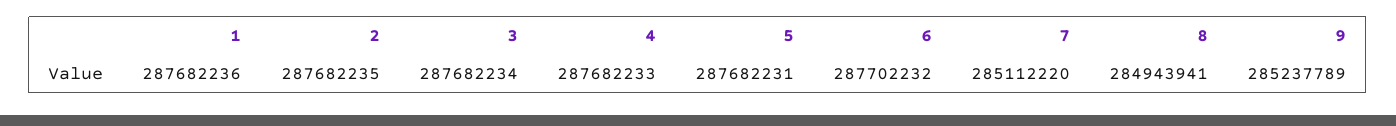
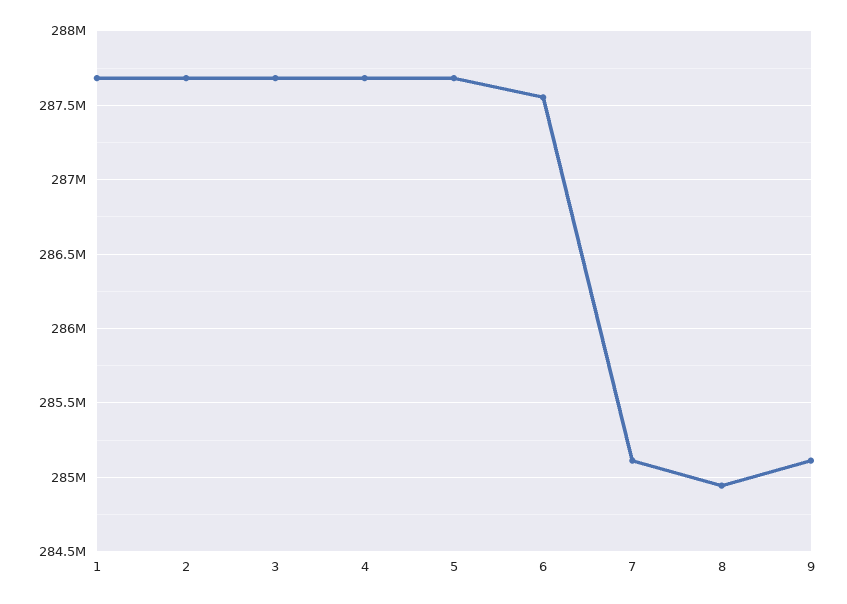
6: 287702232 -> 287550000
9: 285237789 -> 285100000

